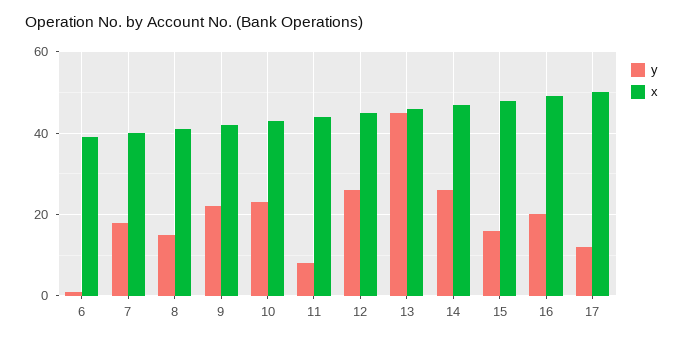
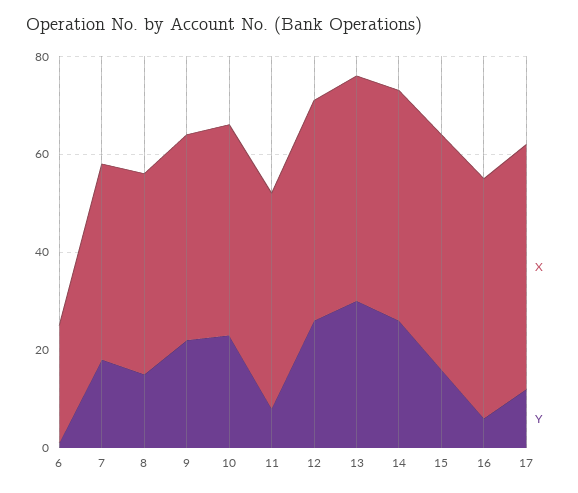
x, 6: 40 -> 25
y, 13: 45 -> 30
y, 16: 20 -> 5

